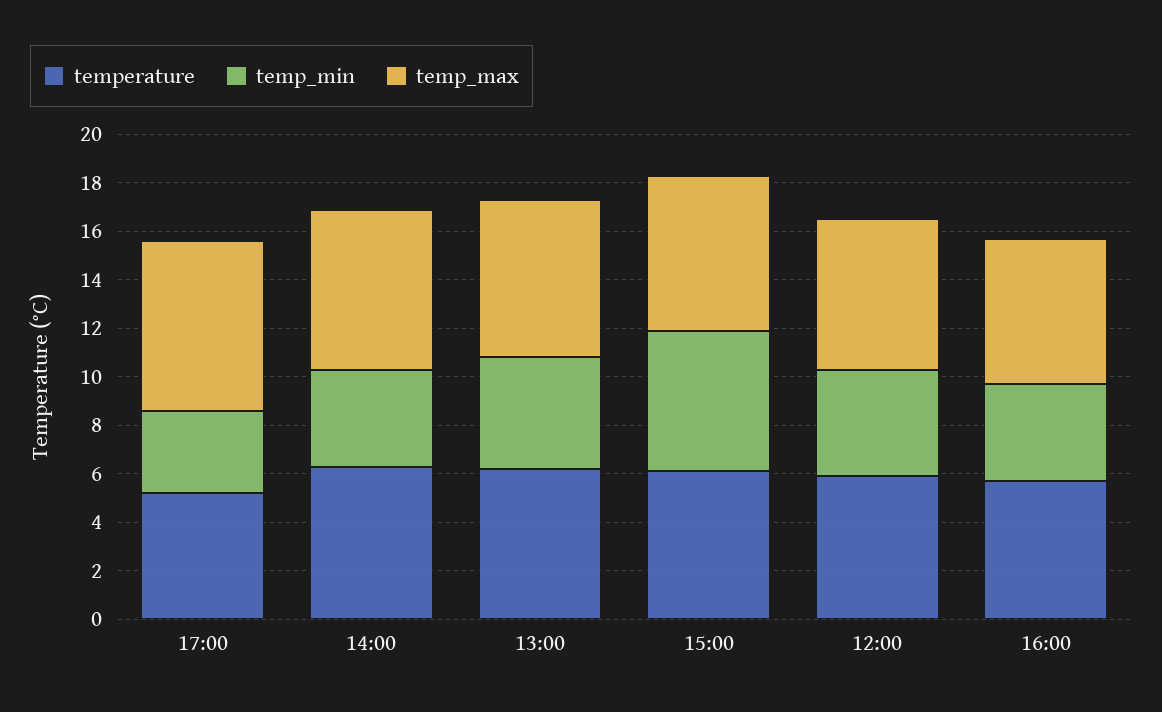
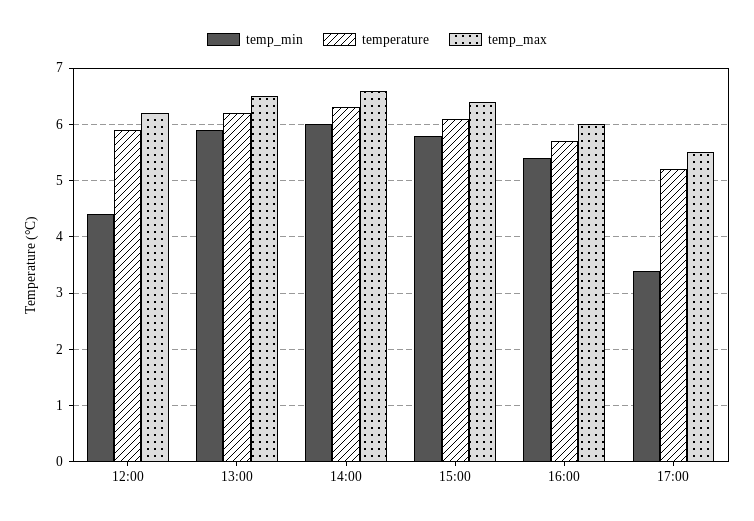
temp_max, 17:00: 7 -> 5.5
temp_min, 14:00: 4 -> 6
temp_min, 13:00: 4.5 -> 6
temp_min, 16:00: 4 -> 5.5

